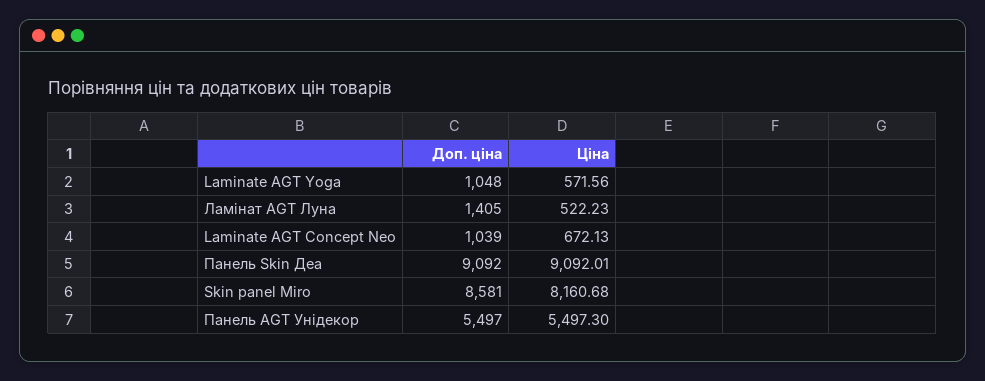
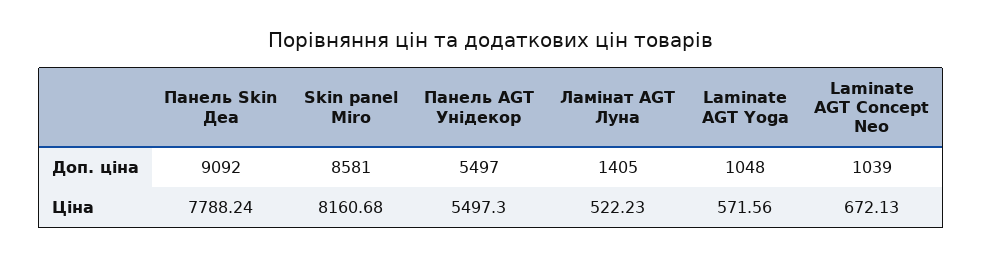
Ціна, Панель Skin Деа: 9092.01 -> 7788.24

